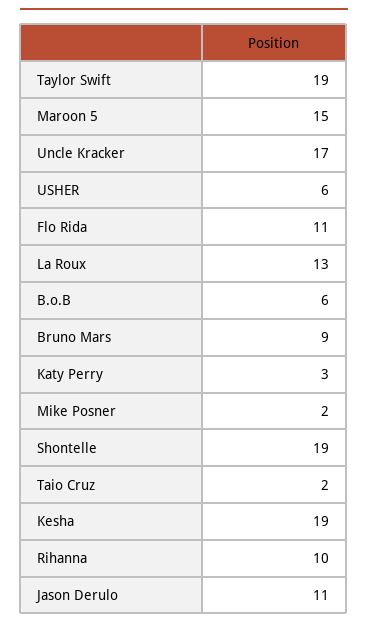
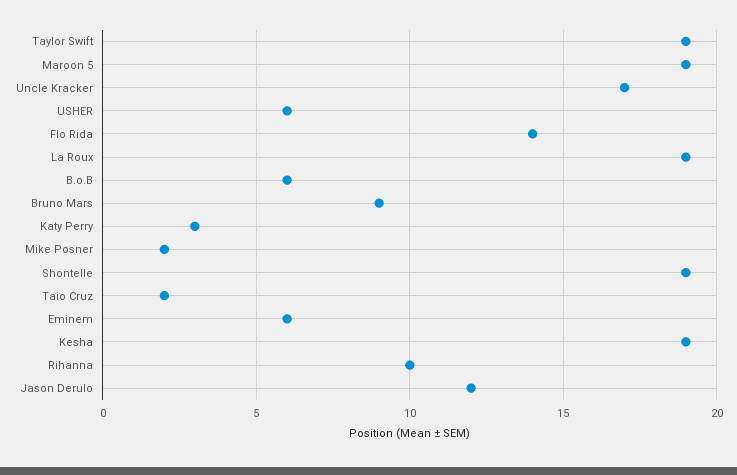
Maroon 5: 15 -> 19
Flo Rida: 11 -> 14
La Roux: 13 -> 19
Jason Derulo: 11 -> 12
Eminem: none -> 6

